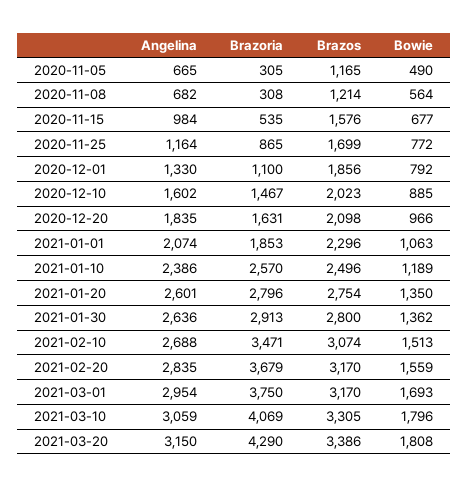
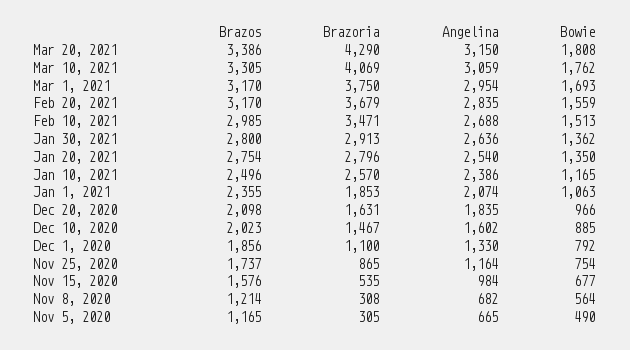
Brazos, 2020-11-25: 1699 -> 1737
Bowie, 2020-11-25: 772 -> 754
Brazos, 2021-01-01: 2296 -> 2355
Bowie, 2021-01-10: 1189 -> 1165
Angelina, 2021-01-20: 2601 -> 2540
Brazos, 2021-02-10: 3074 -> 2985
Bowie, 2021-03-10: 1796 -> 1762

